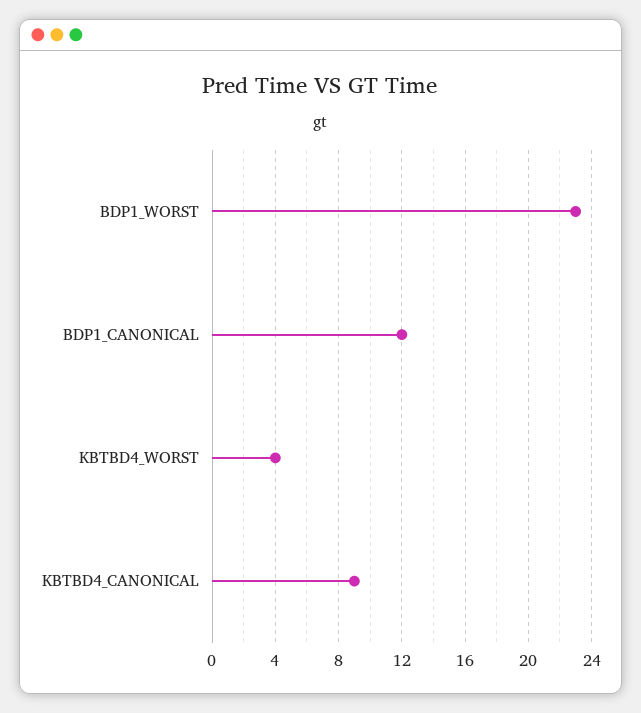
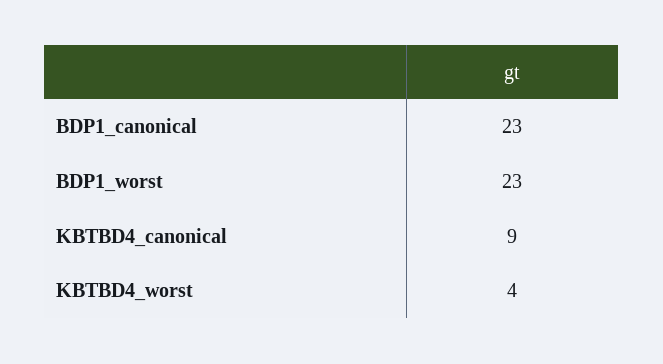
BDP1_CANONICAL: 12 -> 23

